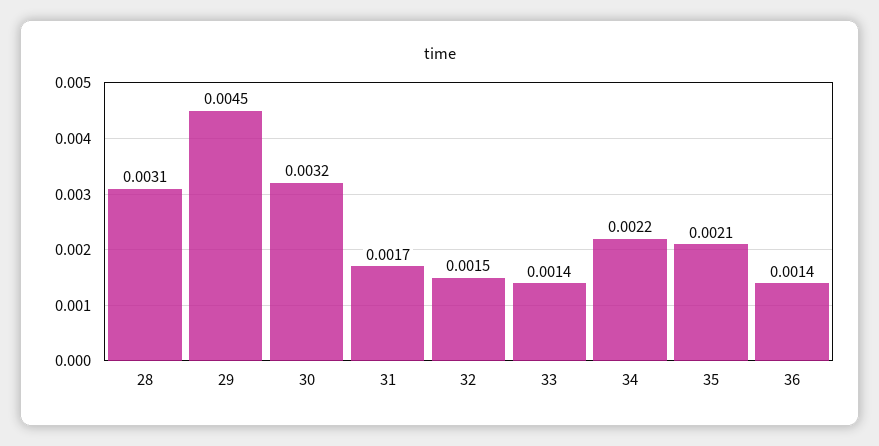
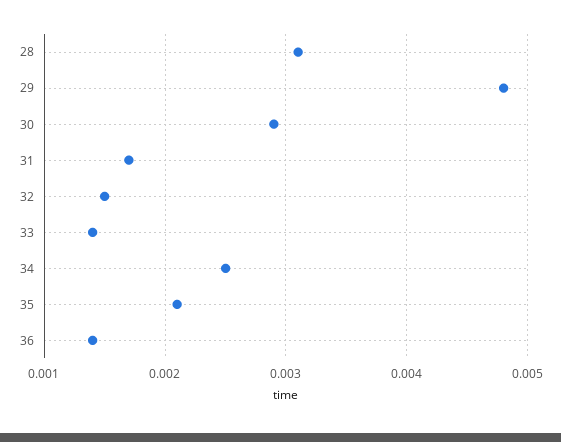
29: 0.0045 -> 0.0048
30: 0.0032 -> 0.0029
34: 0.0022 -> 0.0025

